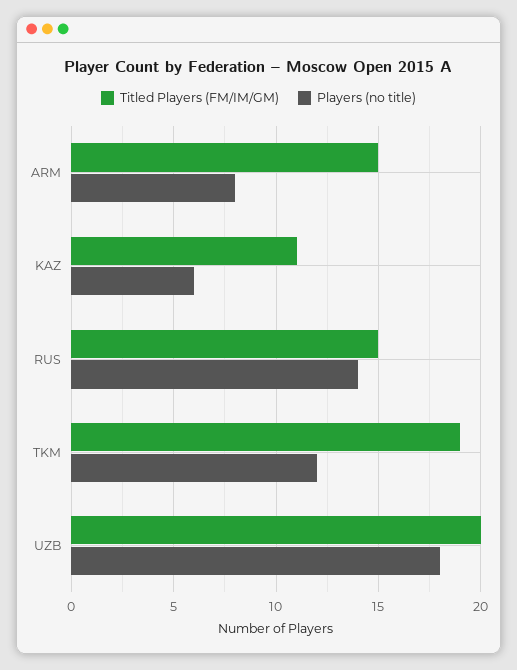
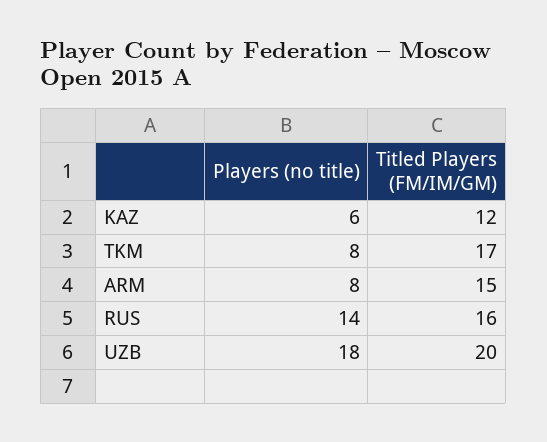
Titled Players (FM/IM/GM), KAZ: 11 -> 12
Titled Players (FM/IM/GM), RUS: 15 -> 16
Titled Players (FM/IM/GM), TKM: 19 -> 17
Players (no title), TKM: 12 -> 8

